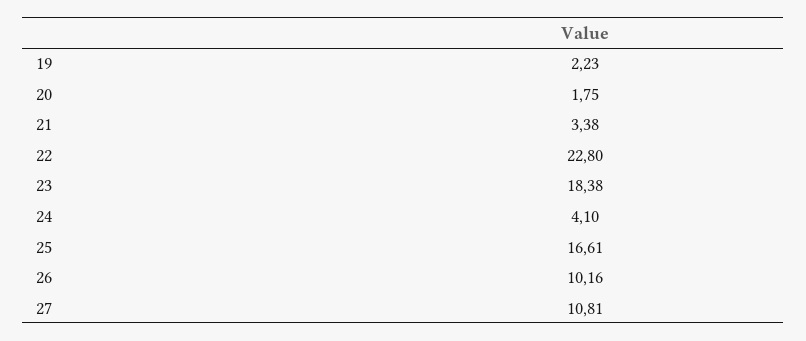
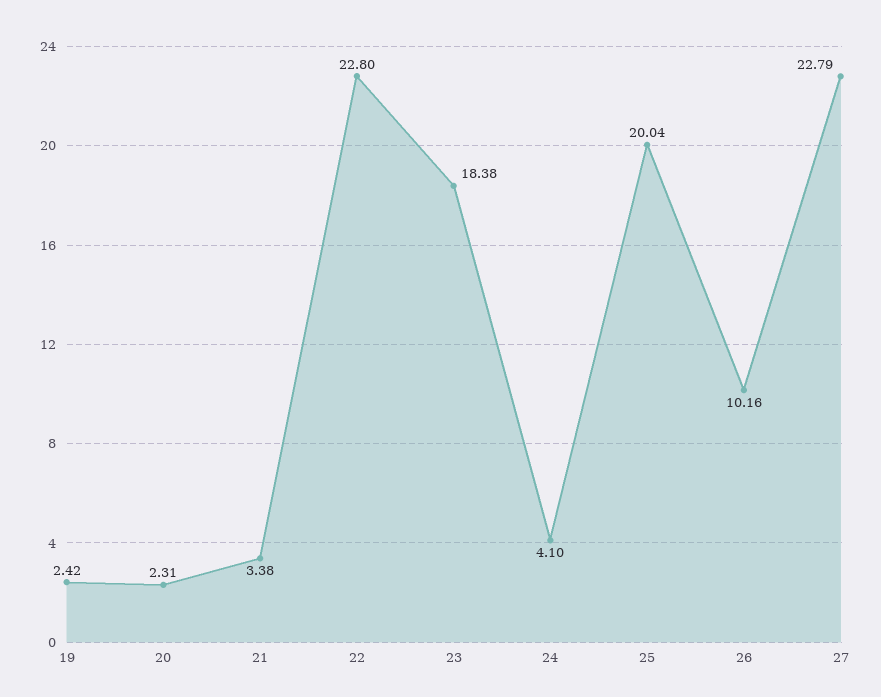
19: 2.23 -> 2.42
20: 1.75 -> 2.31
25: 16.61 -> 20.04
27: 10.81 -> 22.79

